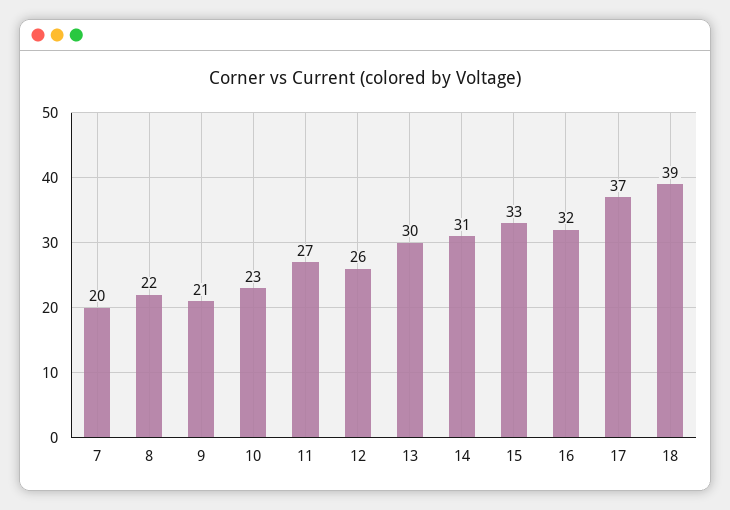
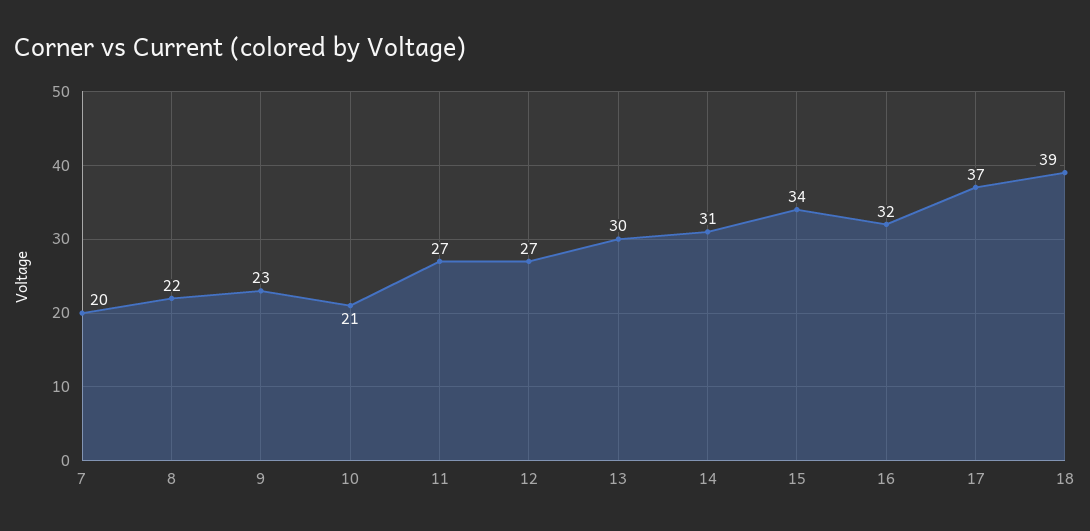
9: 21 -> 23
10: 23 -> 21
12: 26 -> 27
15: 33 -> 34

